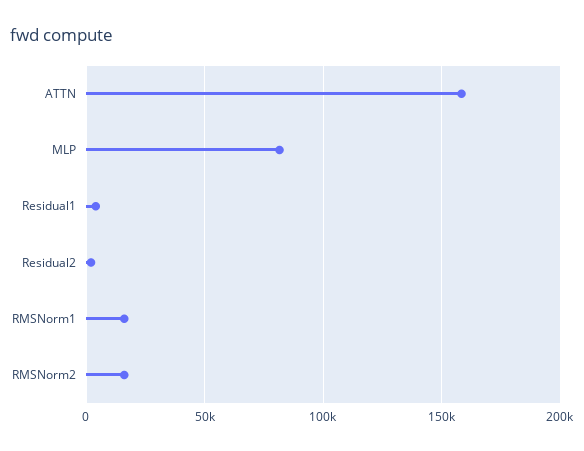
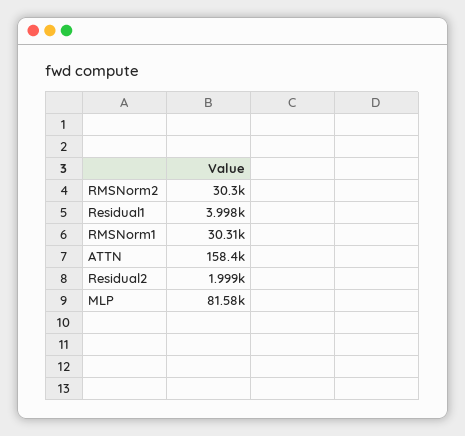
RMSNorm1: 15000 -> 30310
RMSNorm2: 15000 -> 30300

